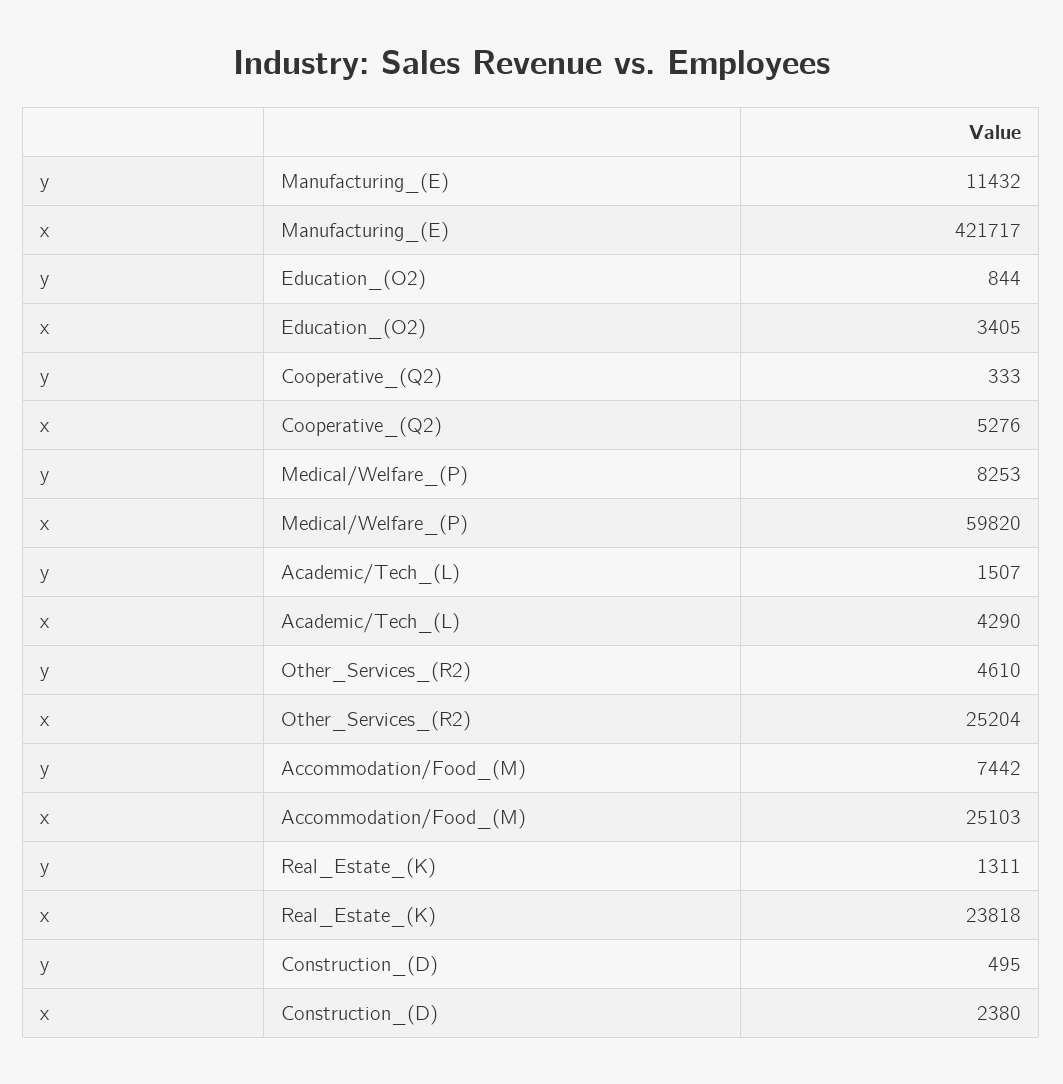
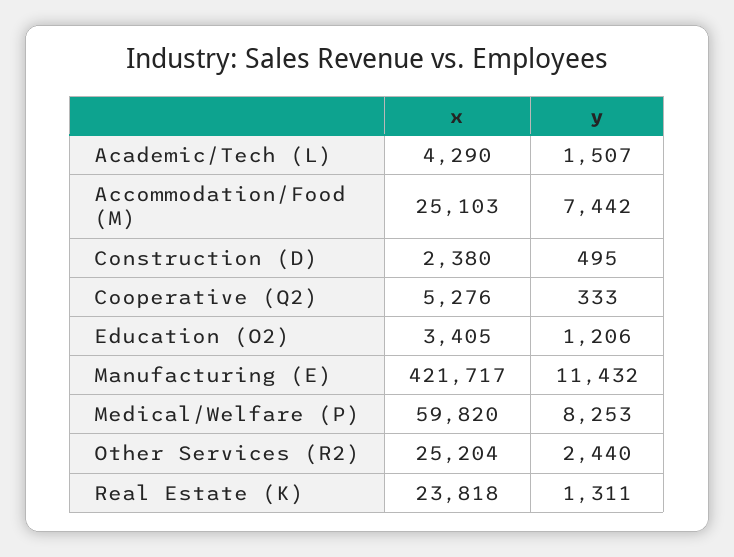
y, Education_(O2): 844 -> 1206
y, Other_Services_(R2): 4610 -> 2440

